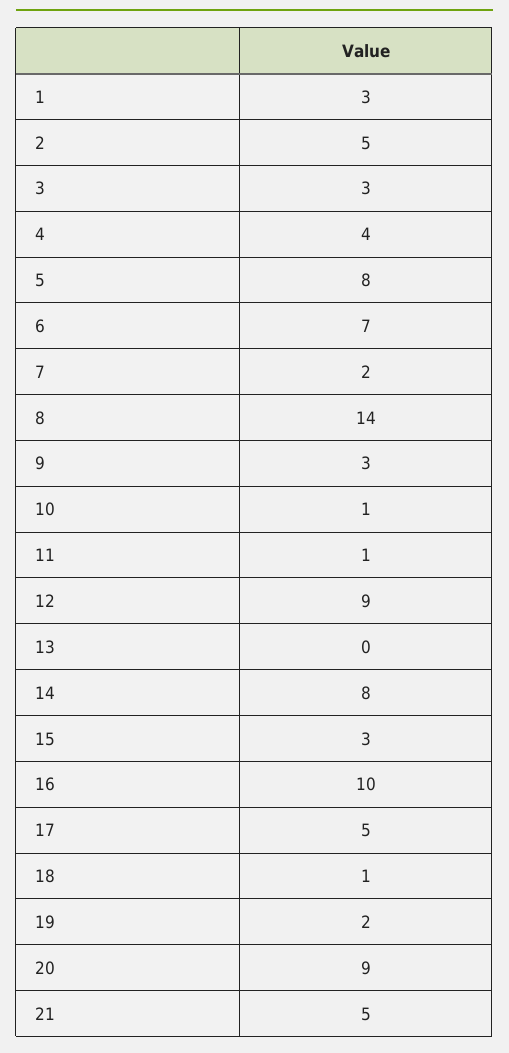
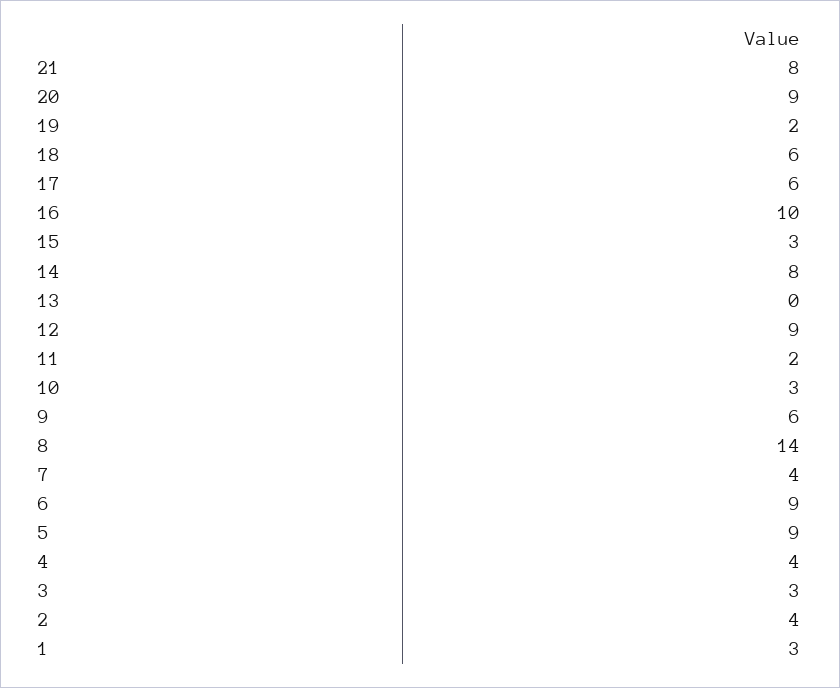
2: 5 -> 4
5: 8 -> 9
6: 7 -> 9
7: 2 -> 4
9: 3 -> 6
10: 1 -> 3
11: 1 -> 2
17: 5 -> 6
18: 1 -> 6
21: 5 -> 8

